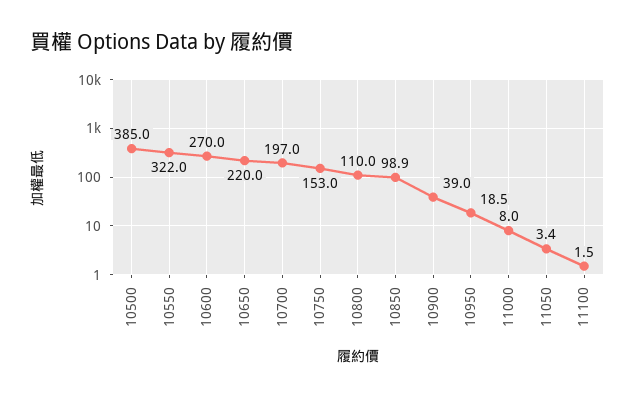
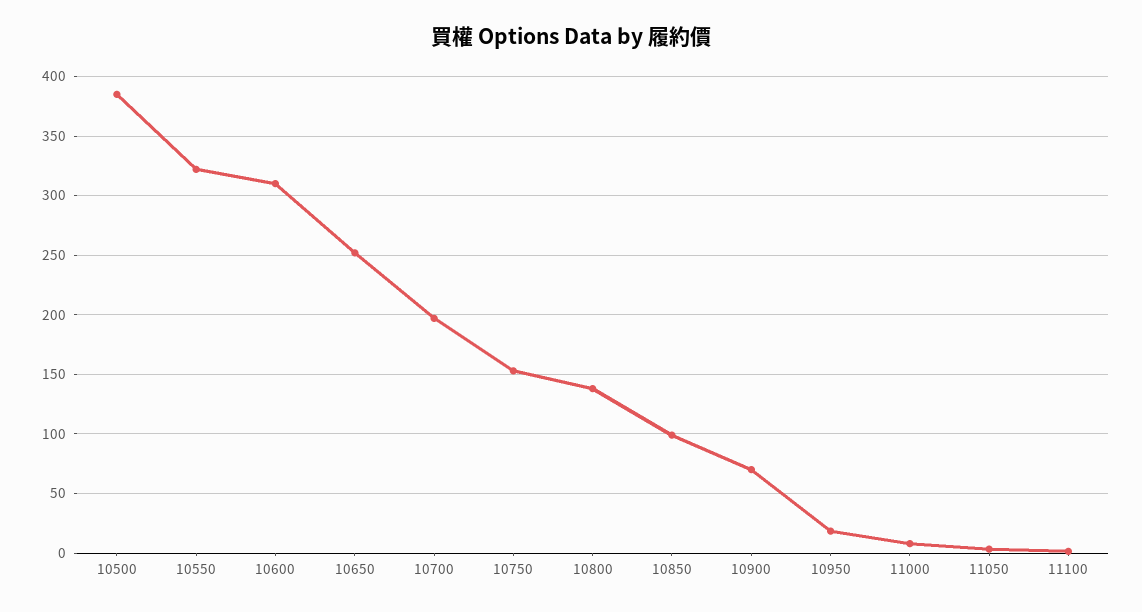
10600: 270 -> 310
10650: 220 -> 250
10800: 110 -> 140
10900: 39 -> 70

